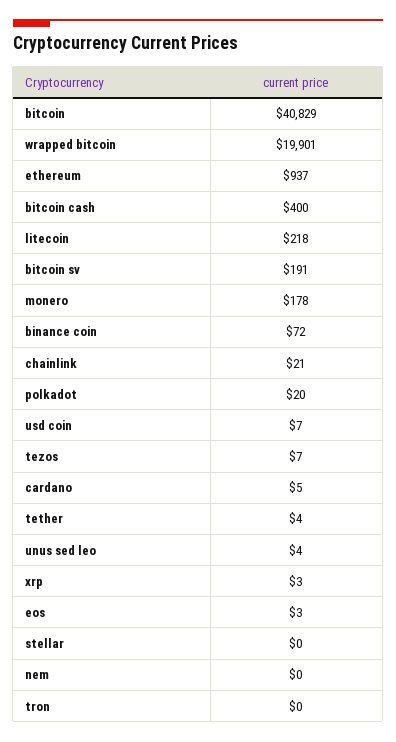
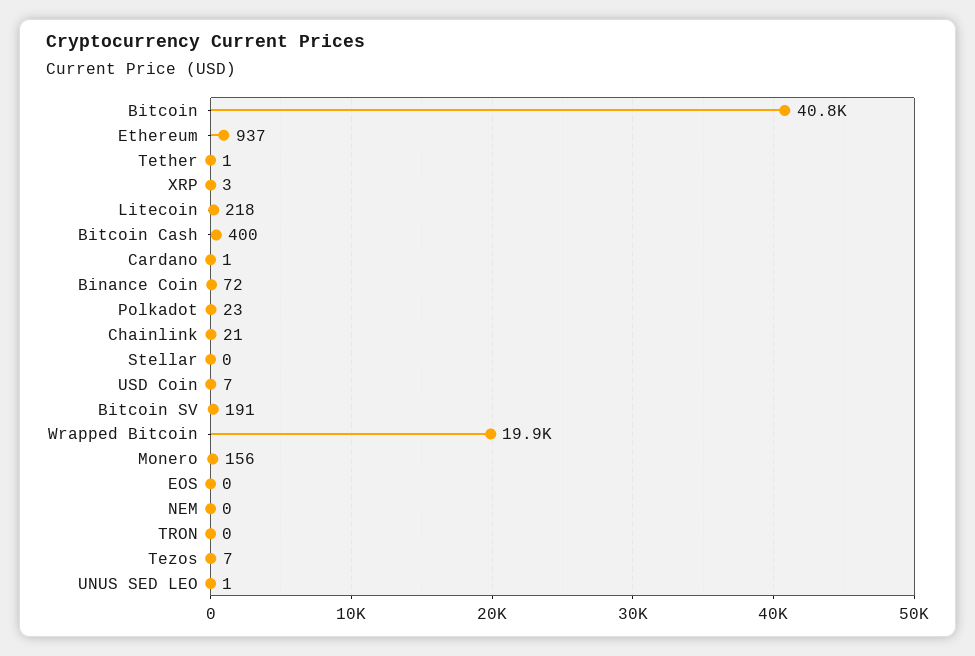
monero: 178 -> 156
polkadot: 20 -> 23
cardano: 5 -> 1
tether: 4 -> 1
unus sed leo: 4 -> 1
eos: 3 -> 0

